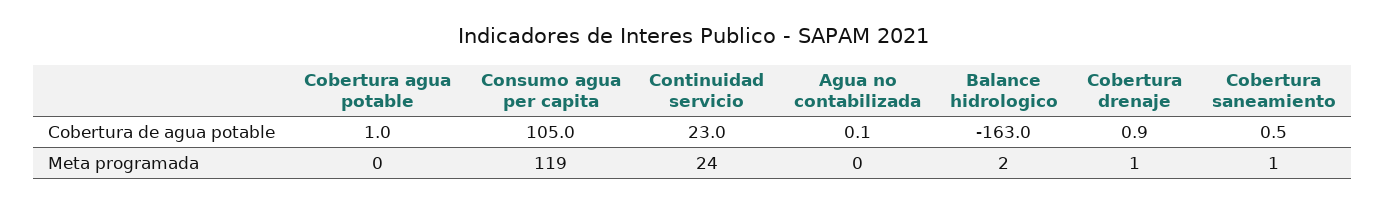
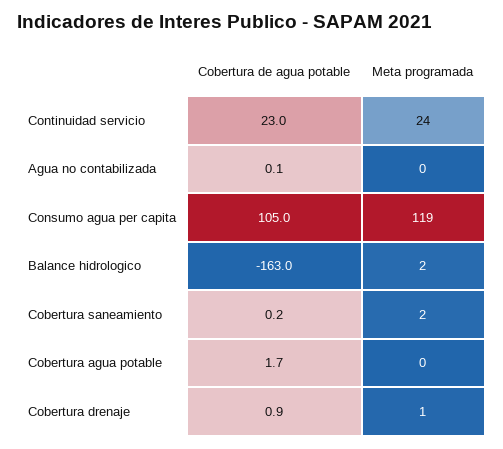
Cobertura agua potable, Cobertura de agua potable: 1 -> 1.7
Cobertura saneamiento, Cobertura de agua potable: 0.5 -> 0.2
Cobertura saneamiento, Meta programada: 1 -> 2

